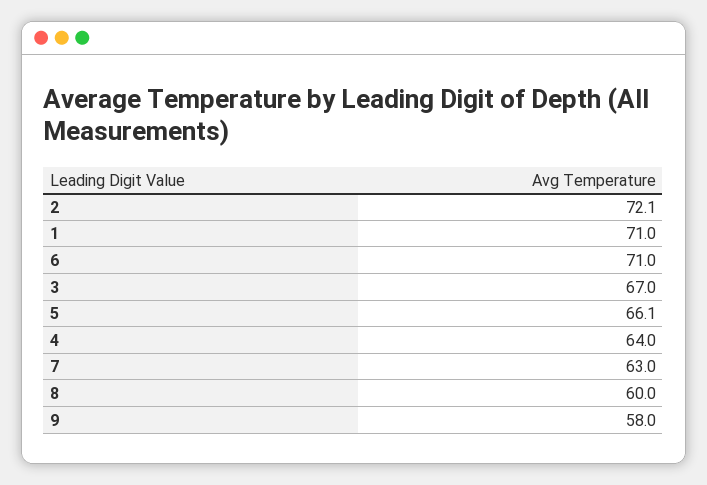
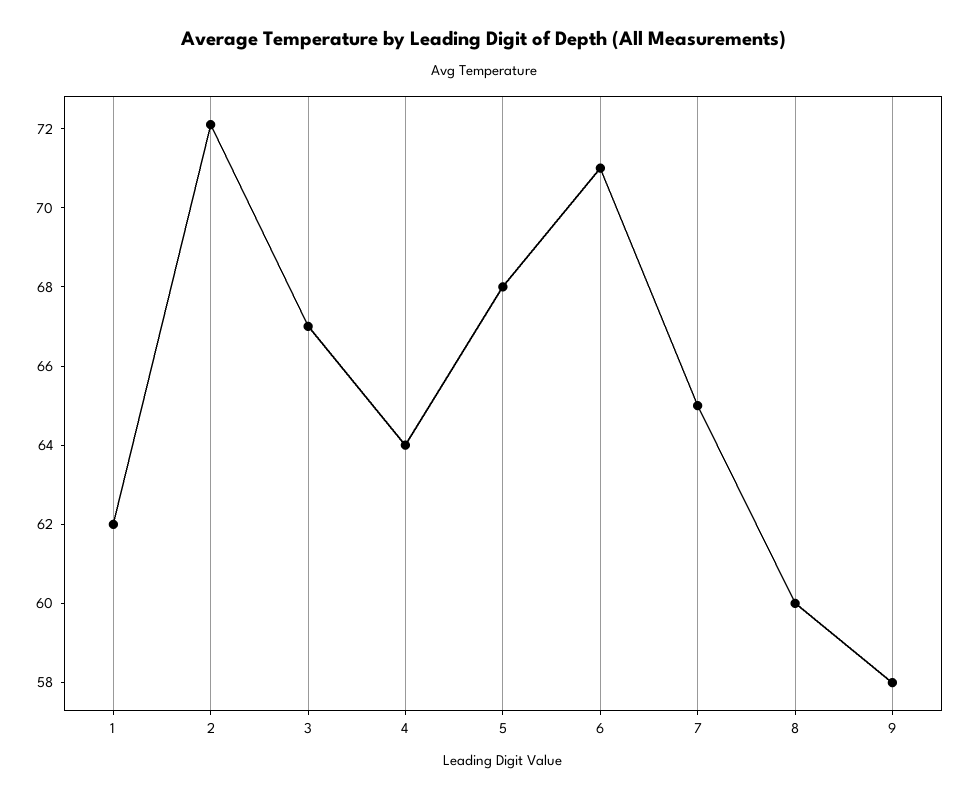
1: 71 -> 62
5: 66.1 -> 68
7: 63 -> 65

